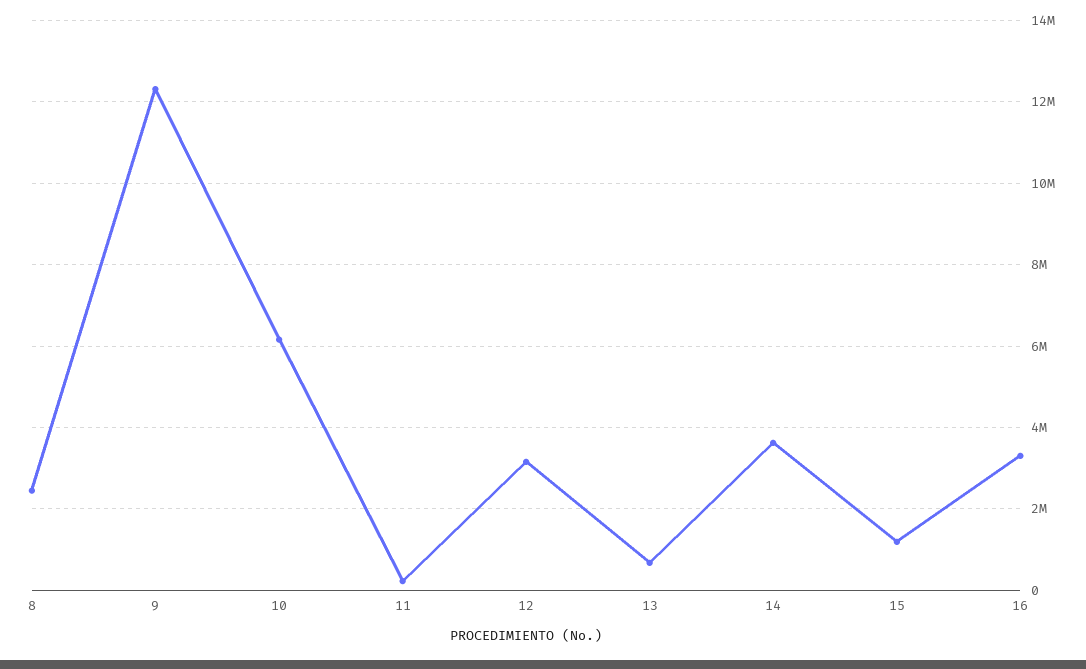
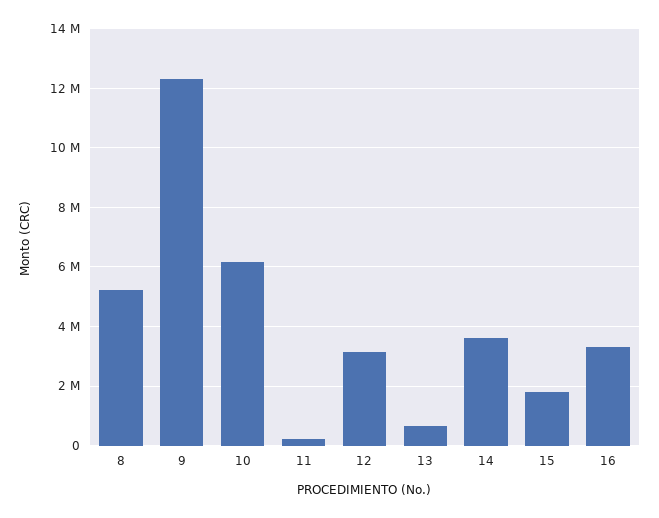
8: 2400000 -> 5250000
15: 1200000 -> 1750000

